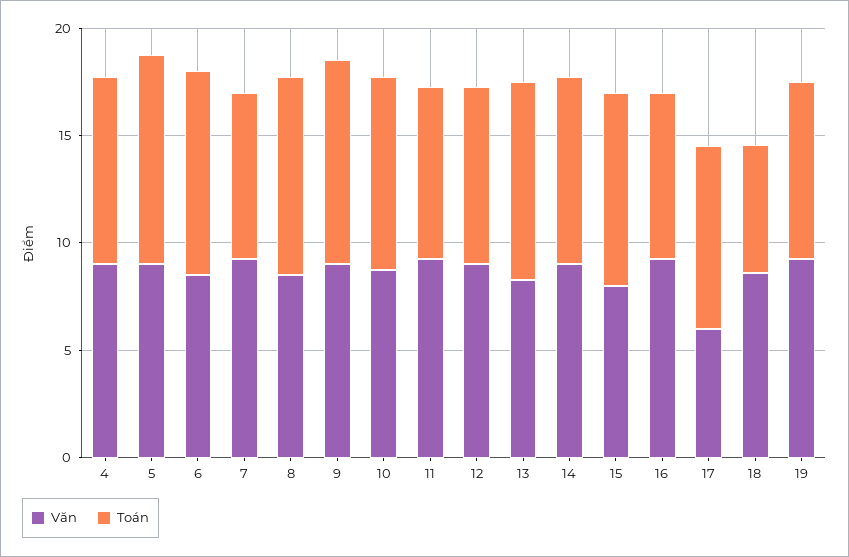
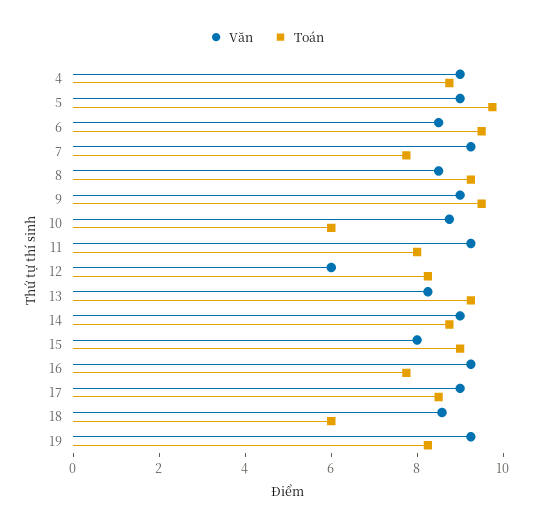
Toán, 10: 9 -> 6
Văn, 12: 9 -> 6
Văn, 17: 6 -> 9

